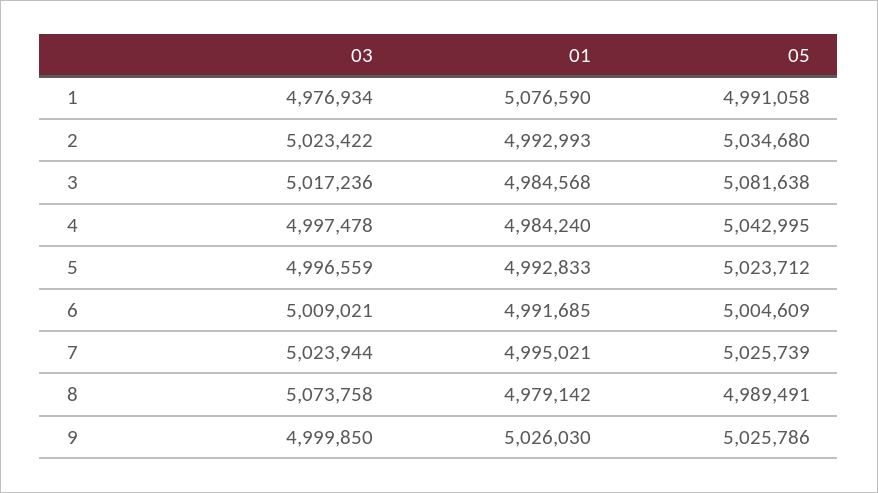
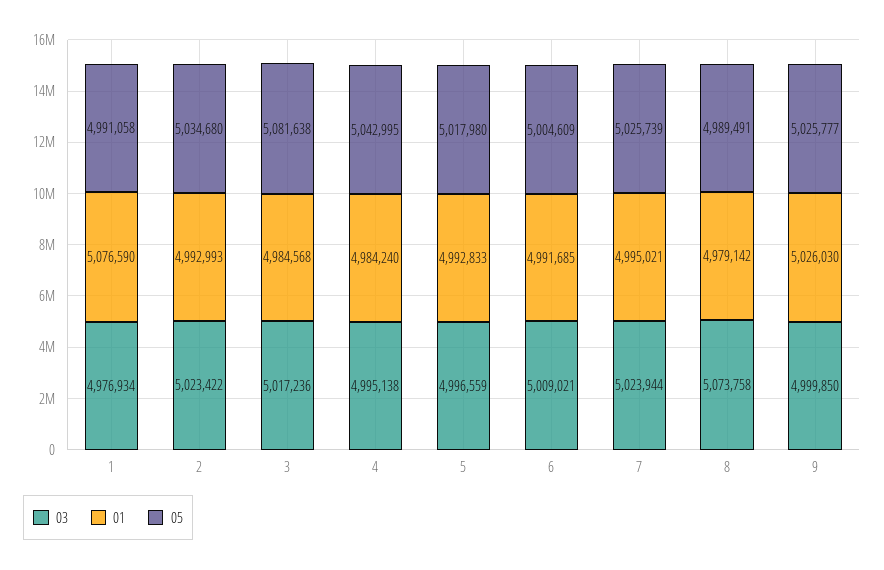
03, 4: 4997478 -> 4995138
05, 5: 5023712 -> 5017980
05, 9: 5025786 -> 5025777

